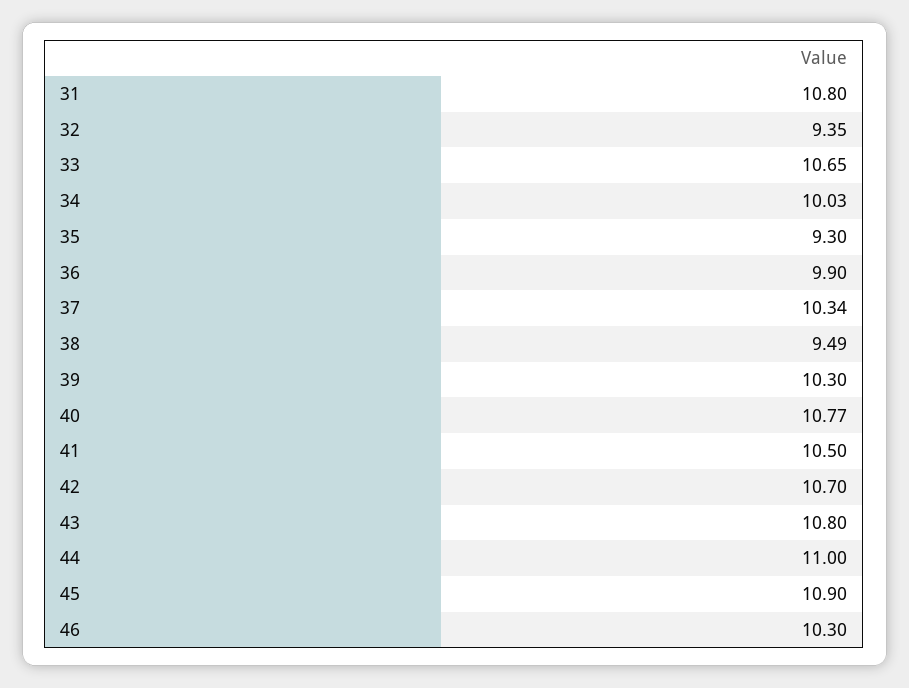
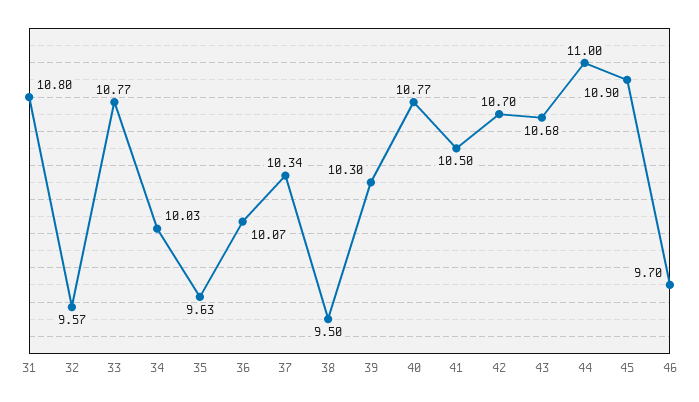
32: 9.35 -> 9.57
33: 10.65 -> 10.77
35: 9.3 -> 9.63
36: 9.9 -> 10.07
38: 9.49 -> 9.5
43: 10.8 -> 10.68
46: 10.3 -> 9.7

